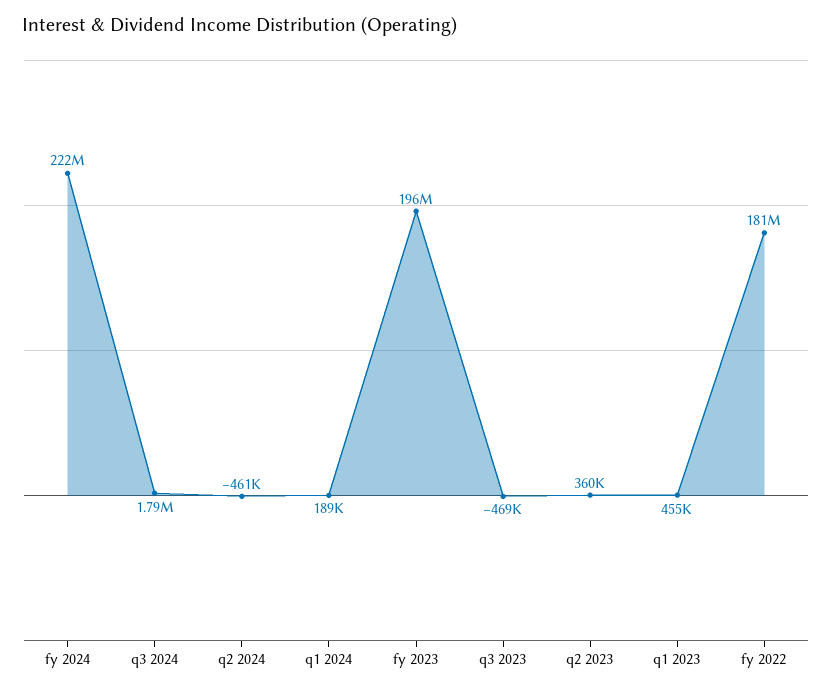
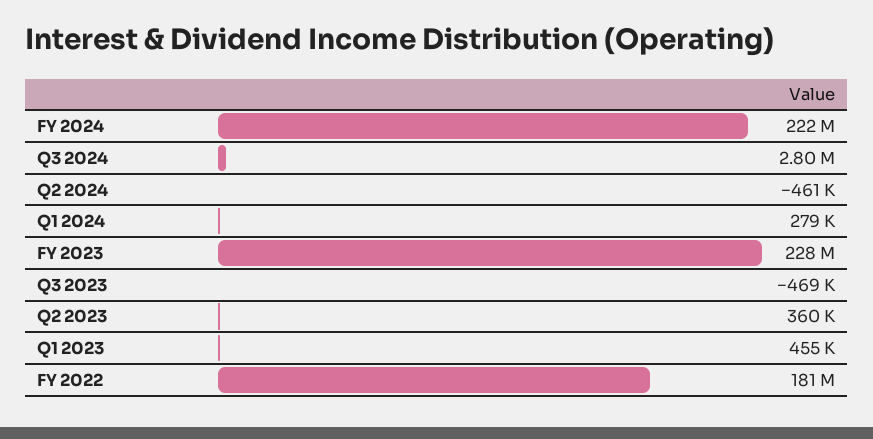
q3 2024: 1790000 -> 2800000
q1 2024: 189000 -> 279000
fy 2023: 196000000 -> 228000000

